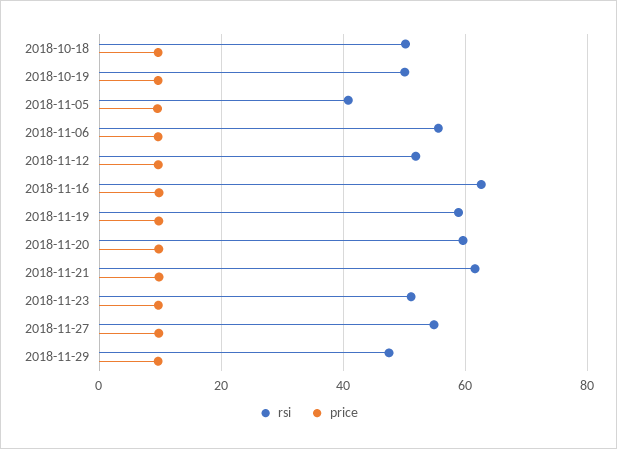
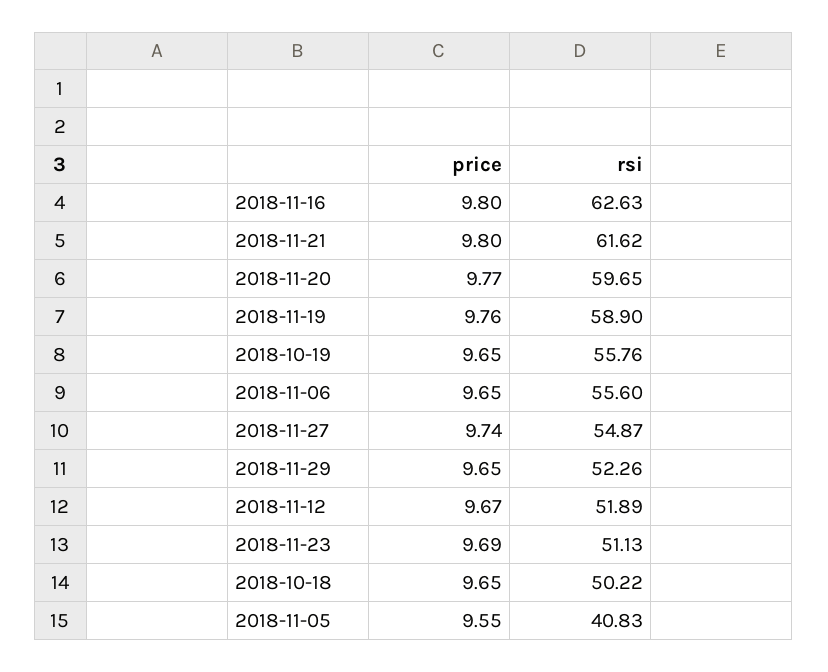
rsi, 2018-10-19: 50 -> 55.76
rsi, 2018-11-29: 48 -> 52.26

